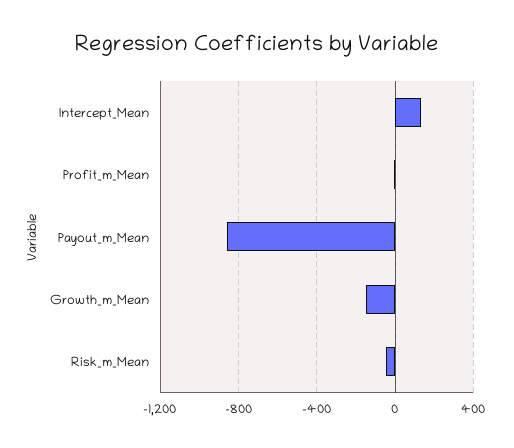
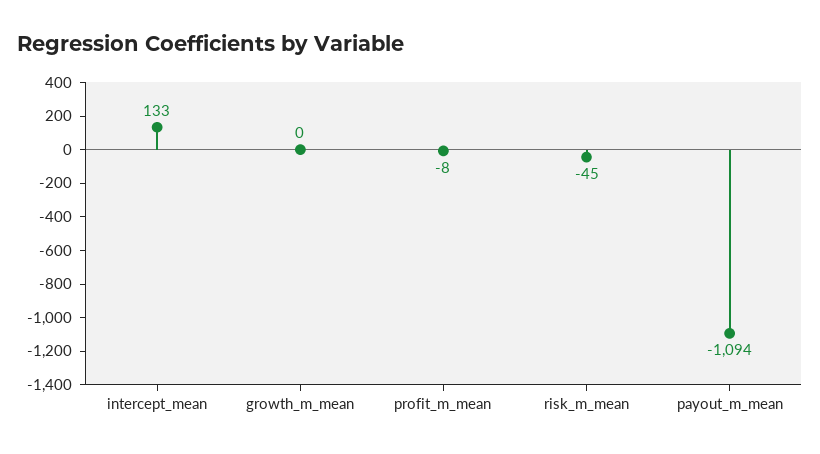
Payout_m_Mean: -850 -> -1094
Growth_m_Mean: -150 -> 0

